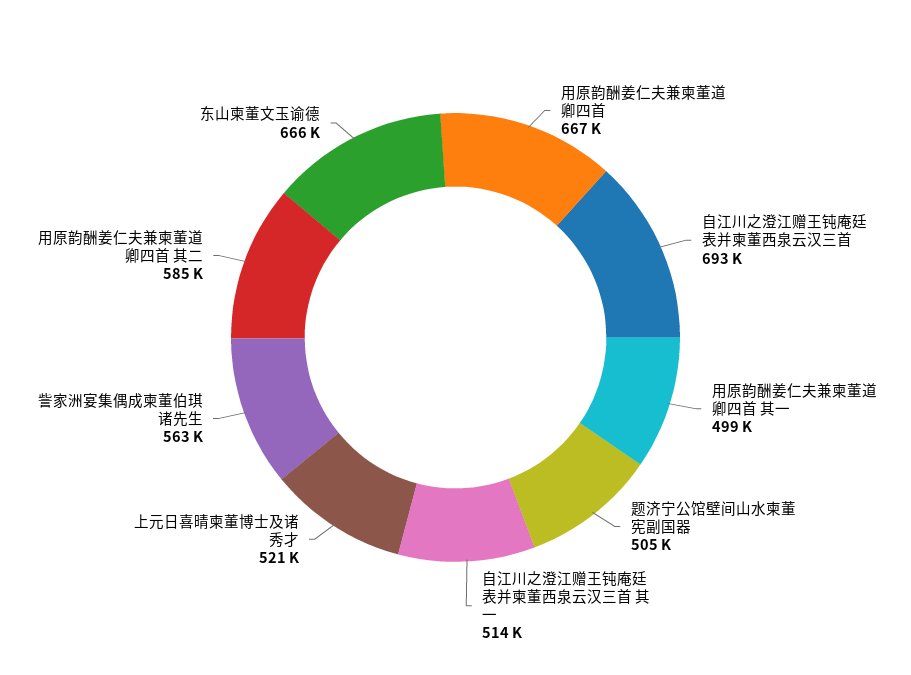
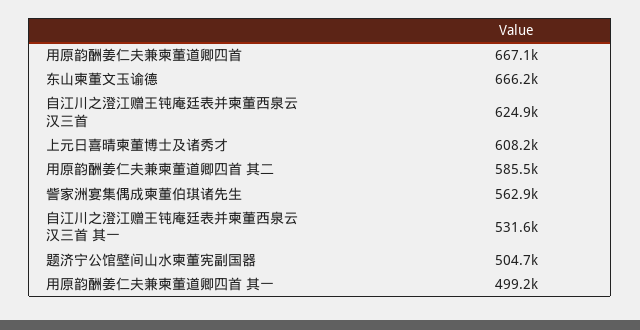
自江川之澄江赠王钝庵廷表并柬董西泉云汉三首: 693000 -> 624900
自江川之澄江赠王钝庵廷表并柬董西泉云汉三首 其一: 514000 -> 531600
上元日喜晴柬董博士及诸秀才: 521000 -> 608200

